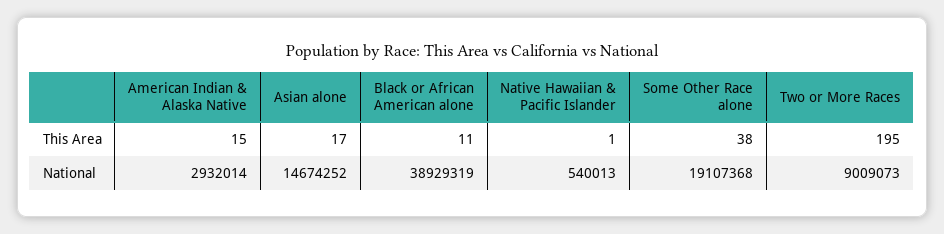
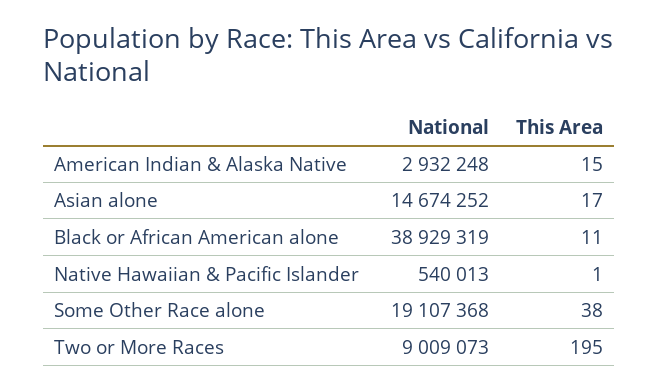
American Indian & Alaska Native, National: 2932014 -> 2932248

